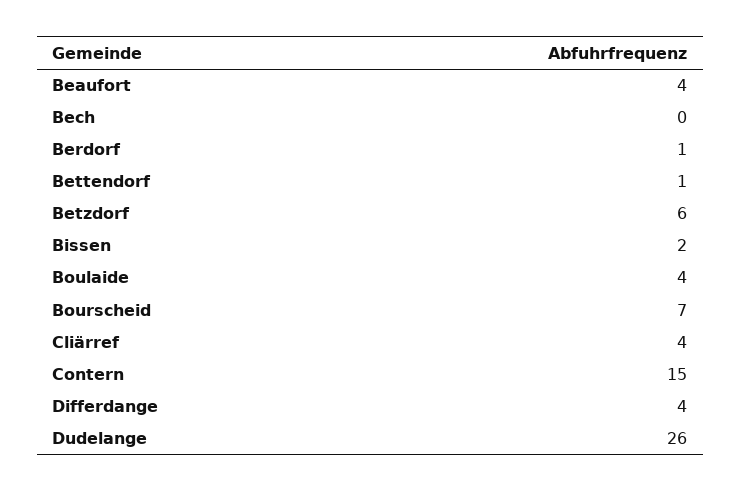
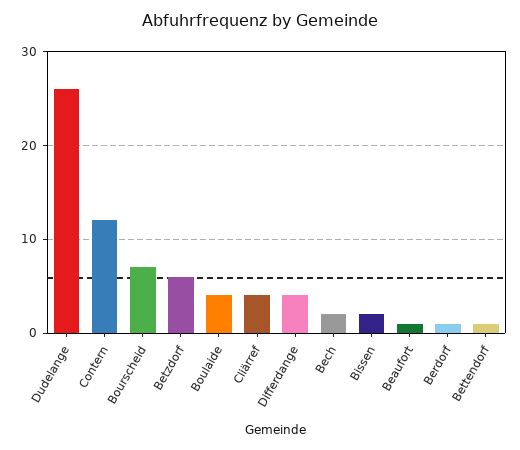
Beaufort: 4 -> 1
Bech: 0 -> 2
Contern: 15 -> 12

